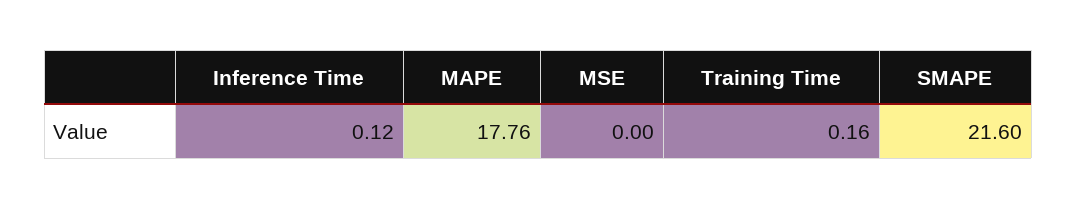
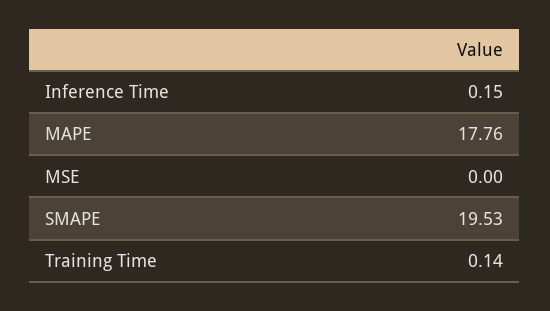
Inference Time: 0.12 -> 0.15
Training Time: 0.16 -> 0.14
SMAPE: 21.6 -> 19.53

